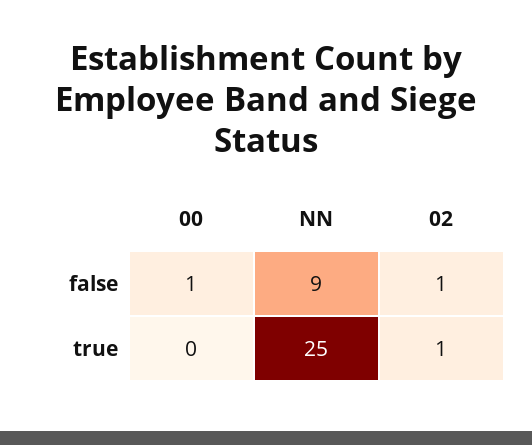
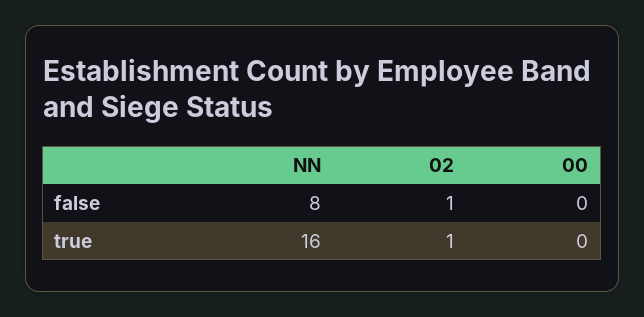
00, false: 1 -> 0
NN, false: 9 -> 8
NN, true: 25 -> 16

